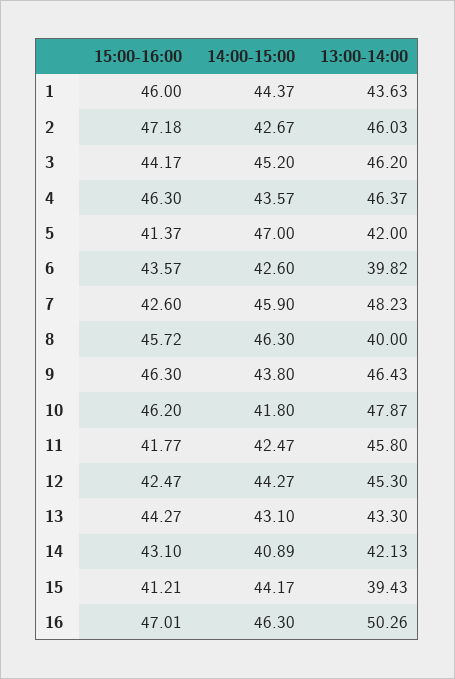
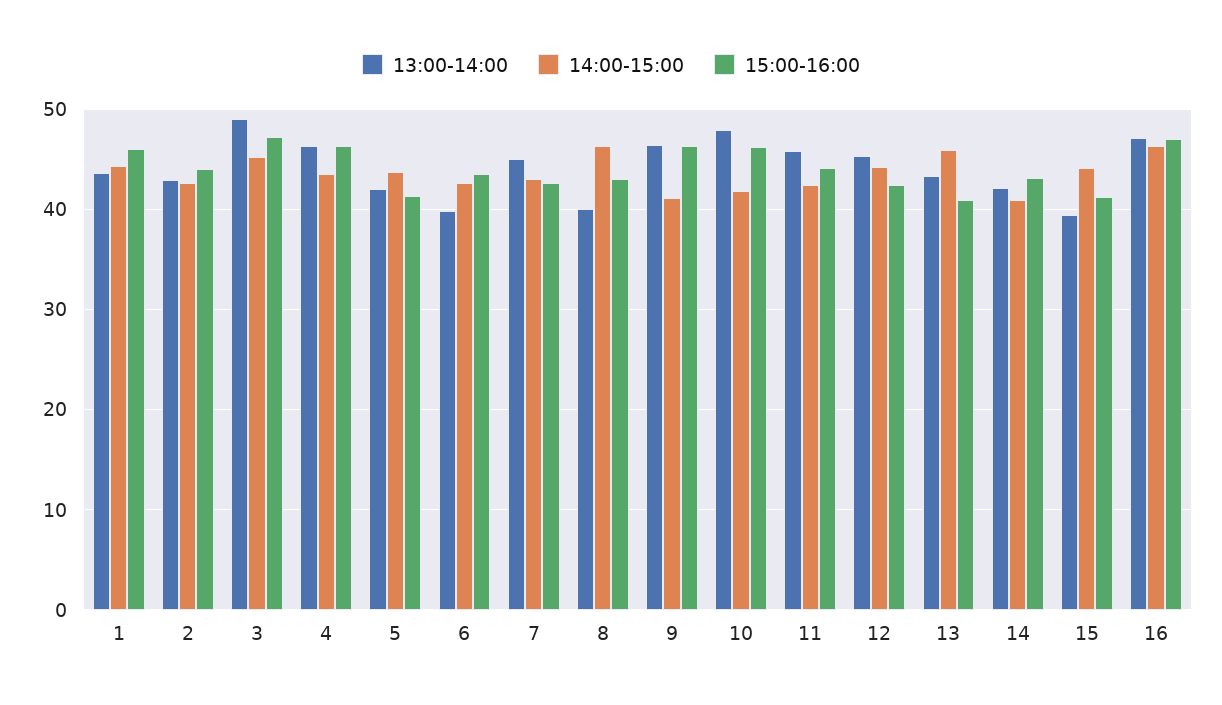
15:00-16:00, 2: 47.18 -> 44
13:00-14:00, 2: 46.03 -> 43
15:00-16:00, 3: 44.17 -> 47
13:00-14:00, 3: 46.2 -> 49
14:00-15:00, 5: 47 -> 44
14:00-15:00, 7: 45.9 -> 43
13:00-14:00, 7: 48.23 -> 45
15:00-16:00, 8: 45.72 -> 43
14:00-15:00, 9: 43.8 -> 41
15:00-16:00, 11: 41.77 -> 44
15:00-16:00, 13: 44.27 -> 41
14:00-15:00, 13: 43.1 -> 46
13:00-14:00, 16: 50.26 -> 47

